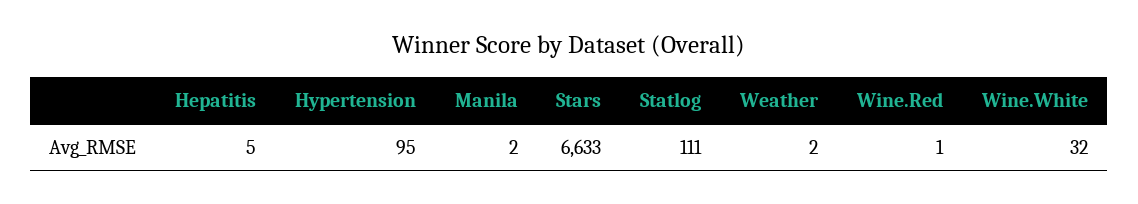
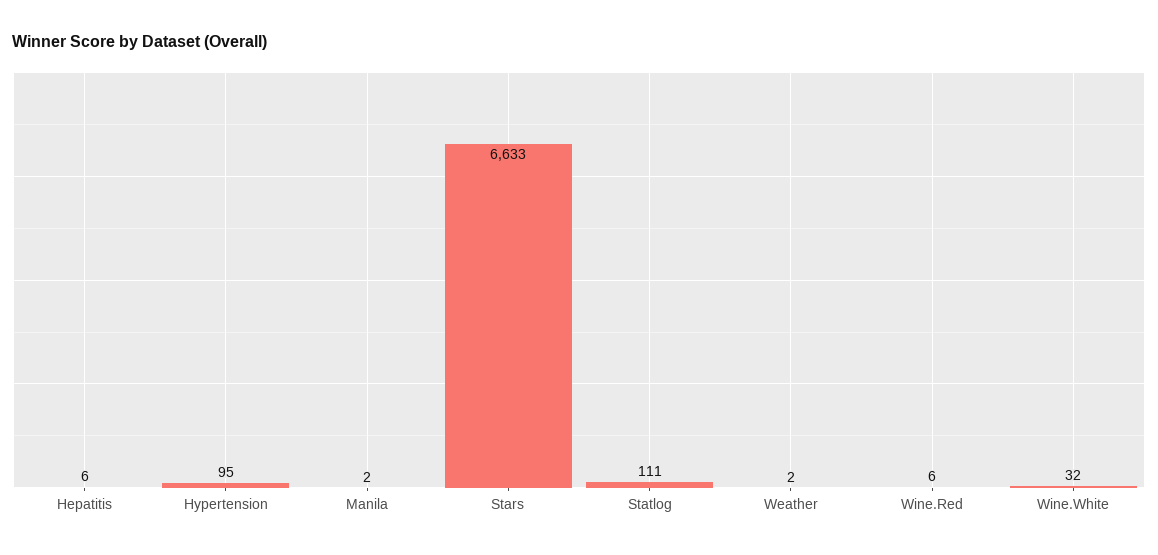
Hepatitis: 5 -> 6
Wine.Red: 1 -> 6

